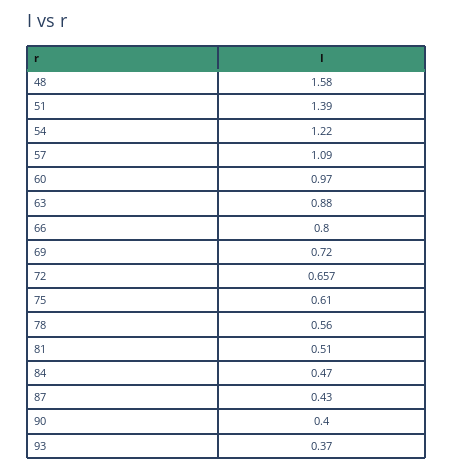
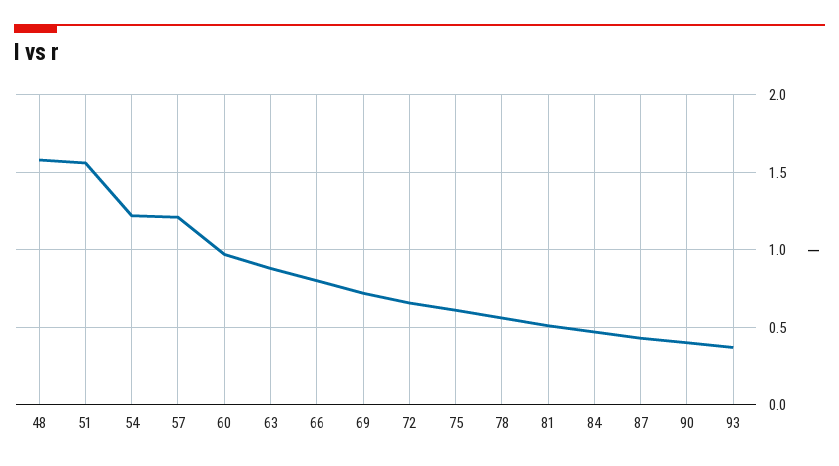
51: 1.39 -> 1.55
57: 1.09 -> 1.2

